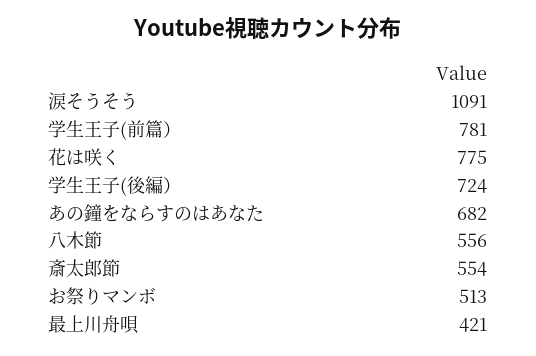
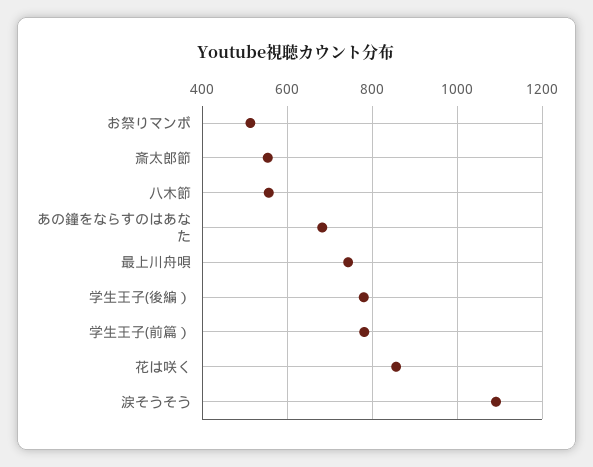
花は咲く: 775 -> 860
学生王子(後編）: 724 -> 780
最上川舟唄: 421 -> 740

